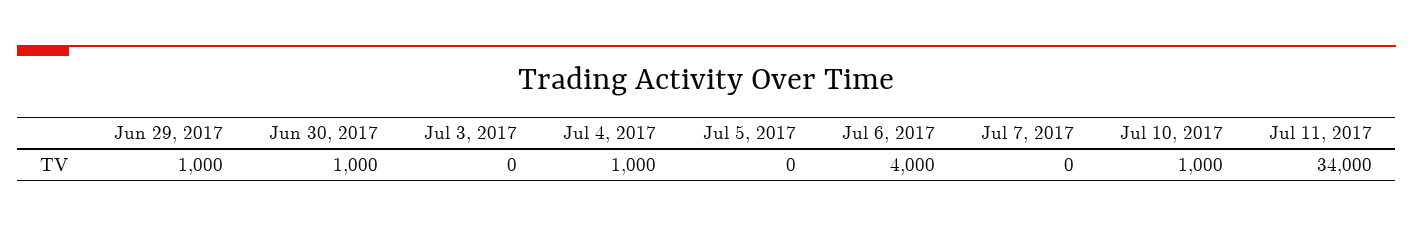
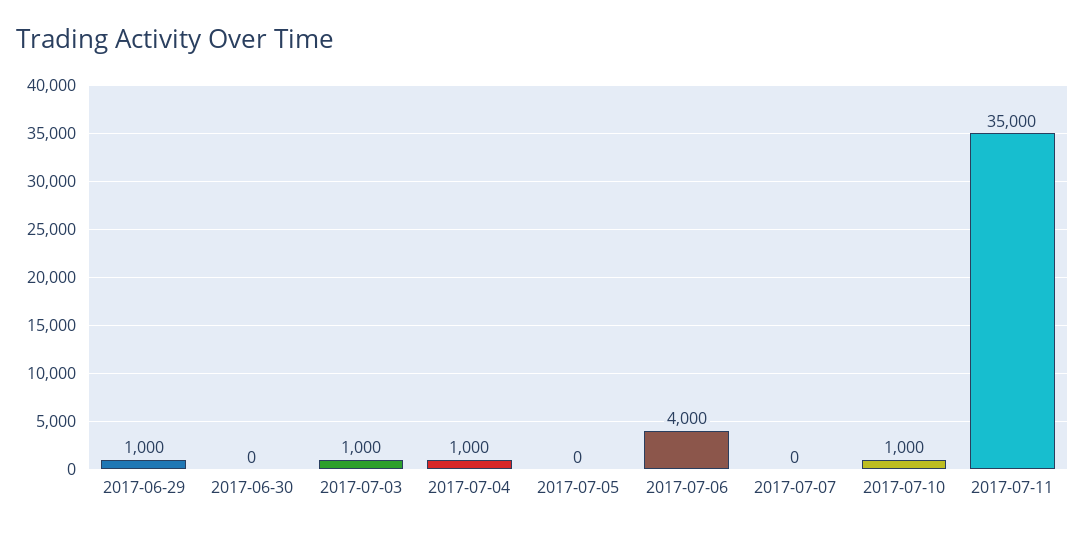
Jun 30, 2017: 1000 -> 0
Jul 3, 2017: 0 -> 1000
Jul 11, 2017: 34000 -> 35000

